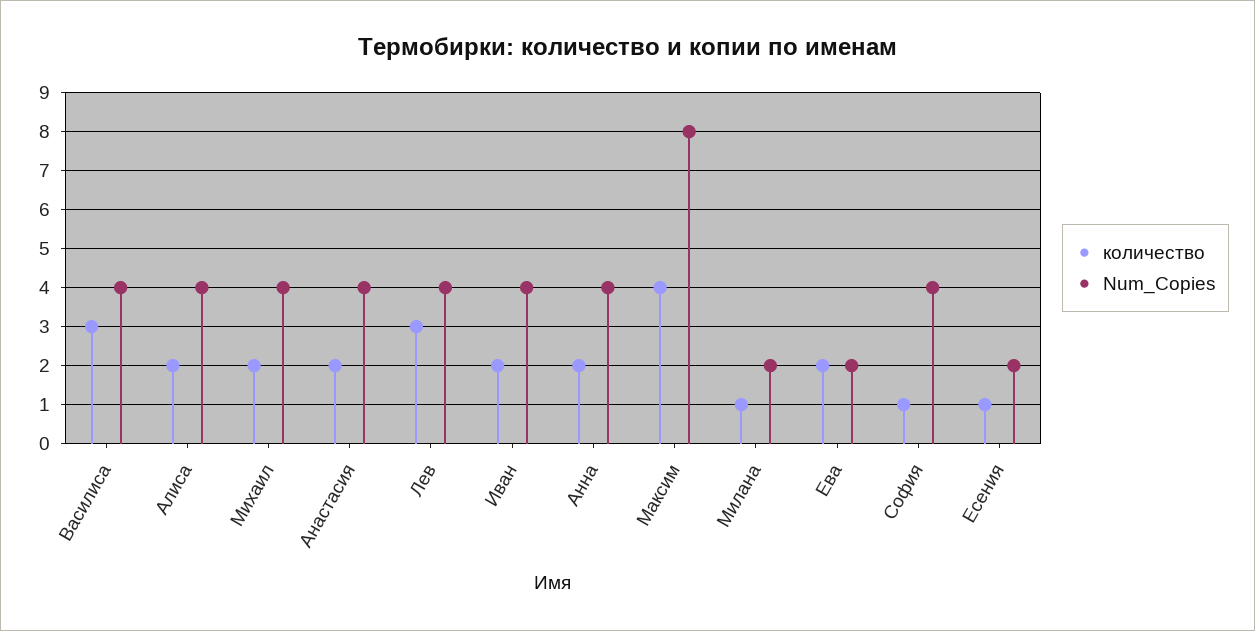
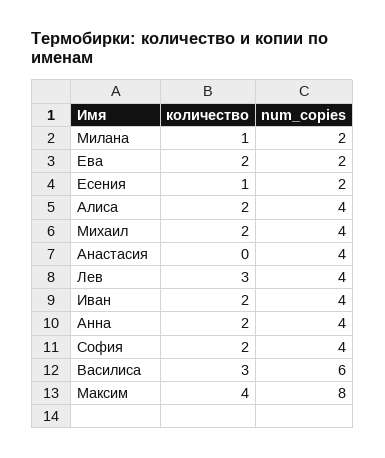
Num_Copies, Василиса: 4 -> 6
количество, Анастасия: 2 -> 0
количество, София: 1 -> 2

